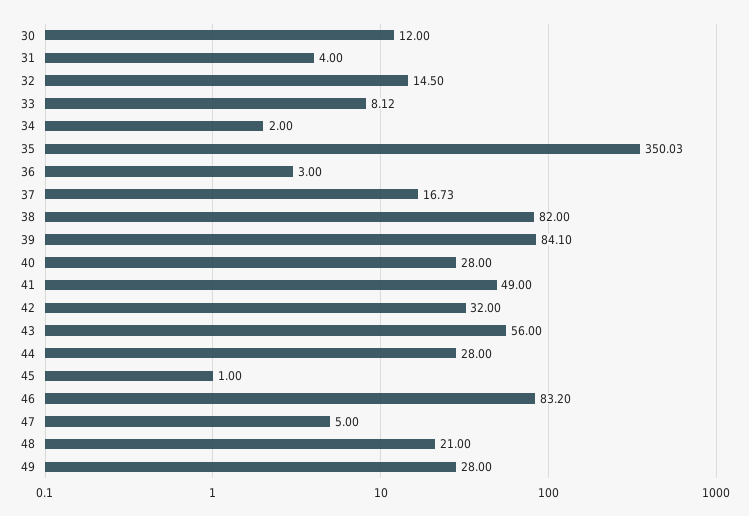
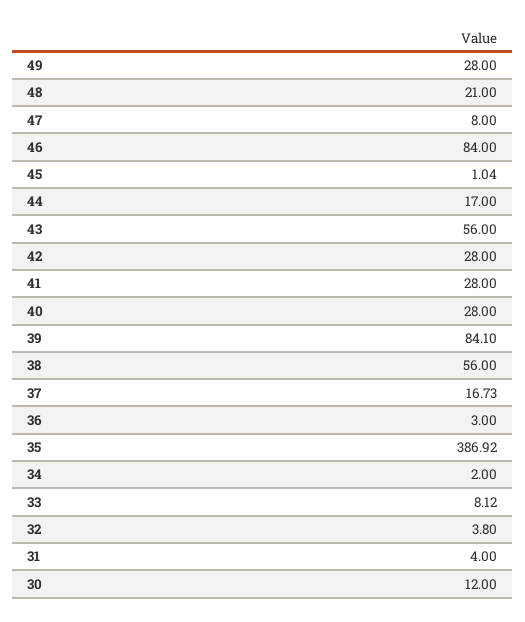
32: 14.5 -> 3.8
35: 350.03 -> 386.92
38: 82 -> 56
41: 49 -> 28
42: 32 -> 28
44: 28 -> 17
45: 1 -> 1.04
46: 83.2 -> 84
47: 5 -> 8

